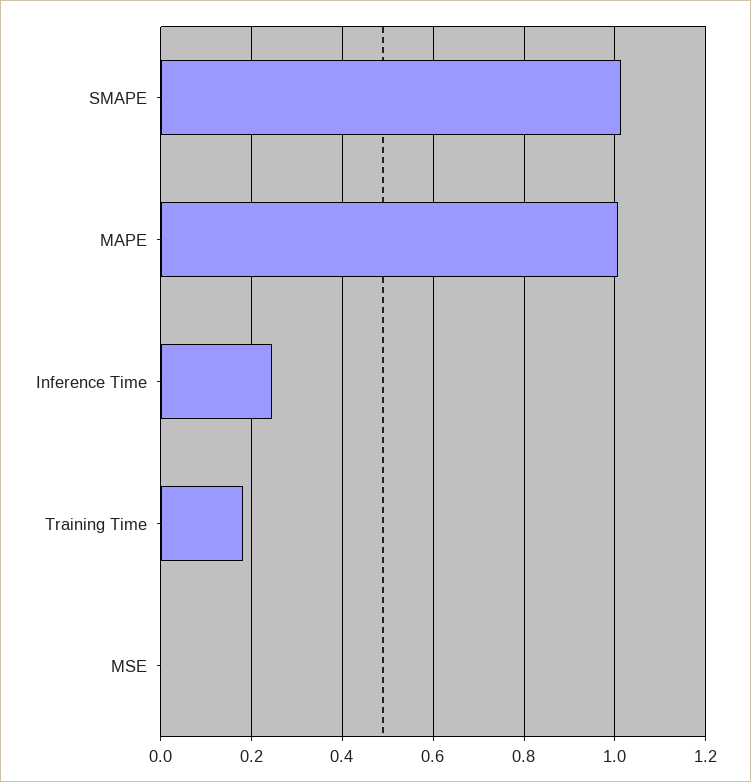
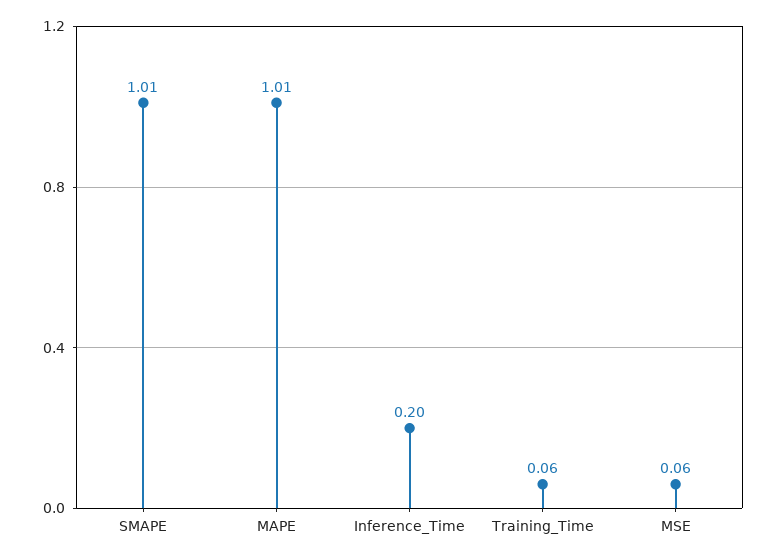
Inference Time: 0.24 -> 0.2
Training Time: 0.18 -> 0.06
MSE: 0 -> 0.06

